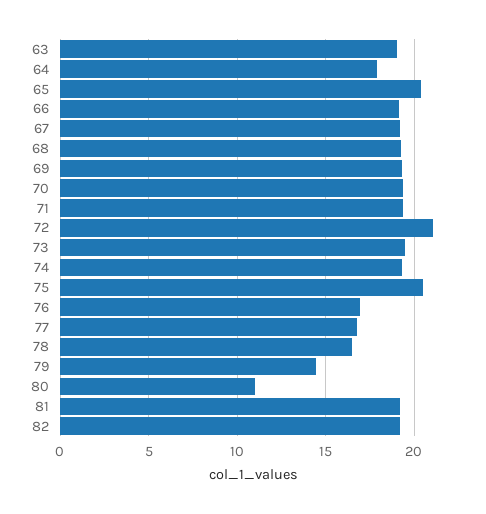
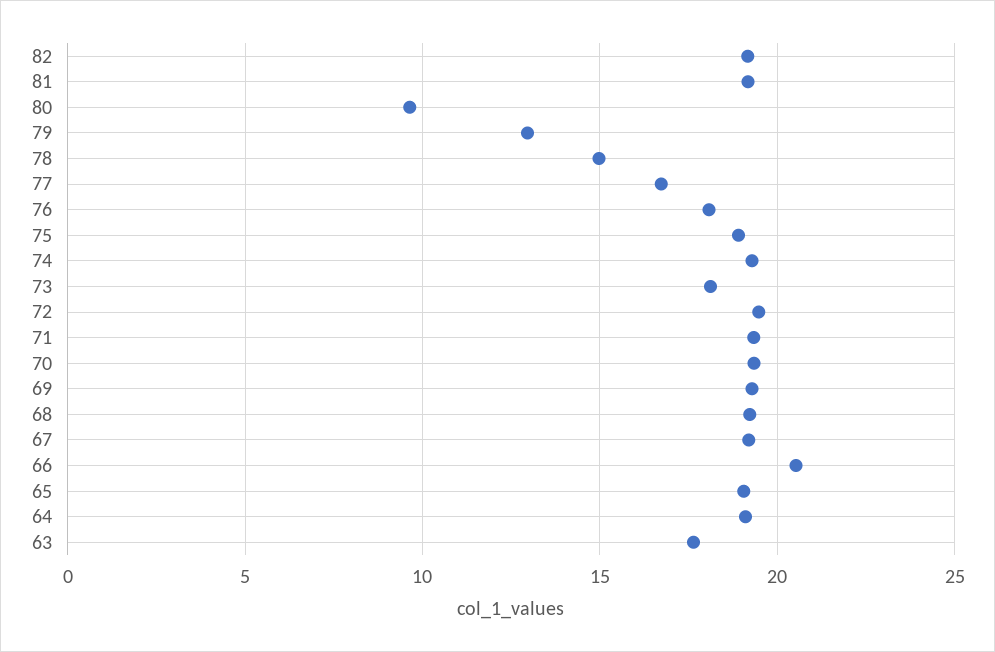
63: 19 -> 17.5
64: 18 -> 19
65: 20.5 -> 19
66: 19 -> 20.5
72: 21 -> 19.5
73: 19.5 -> 18
75: 20.5 -> 19
76: 17 -> 18
78: 16.5 -> 15
79: 14.5 -> 13
80: 11 -> 9.5

